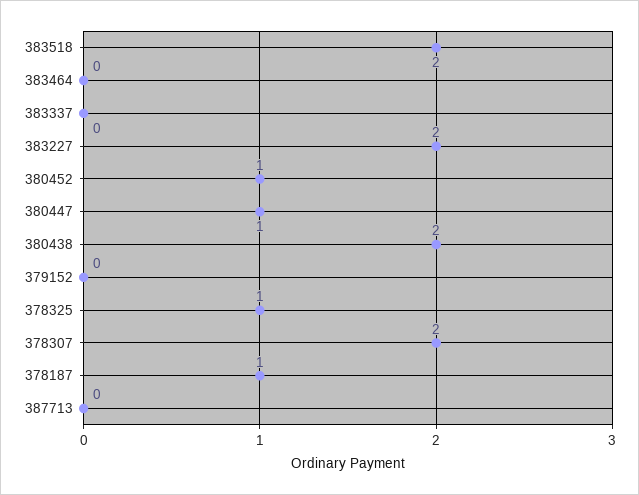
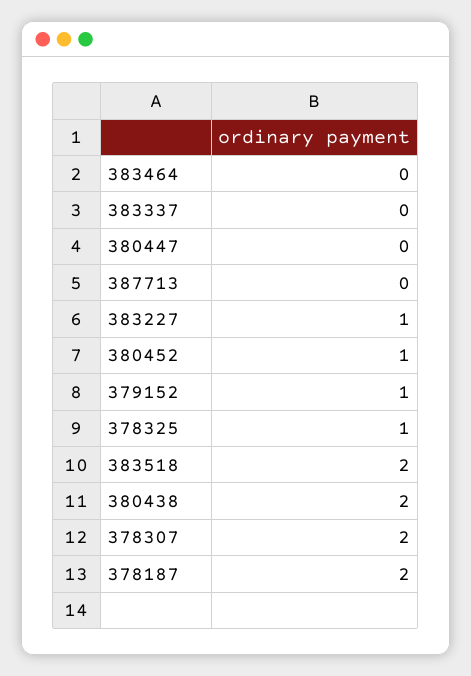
383227: 2 -> 1
380447: 1 -> 0
379152: 0 -> 1
378187: 1 -> 2

